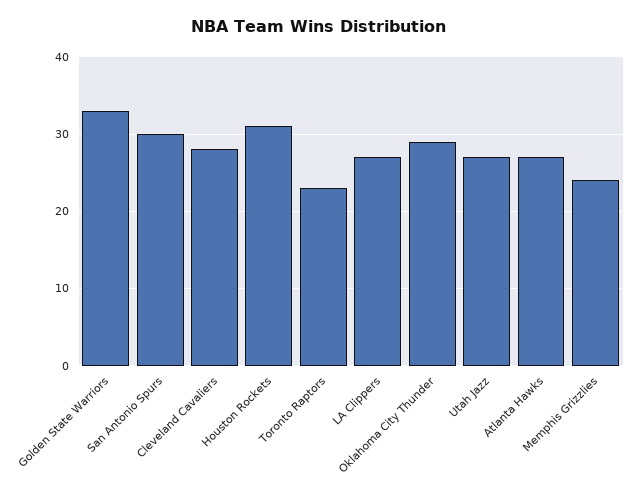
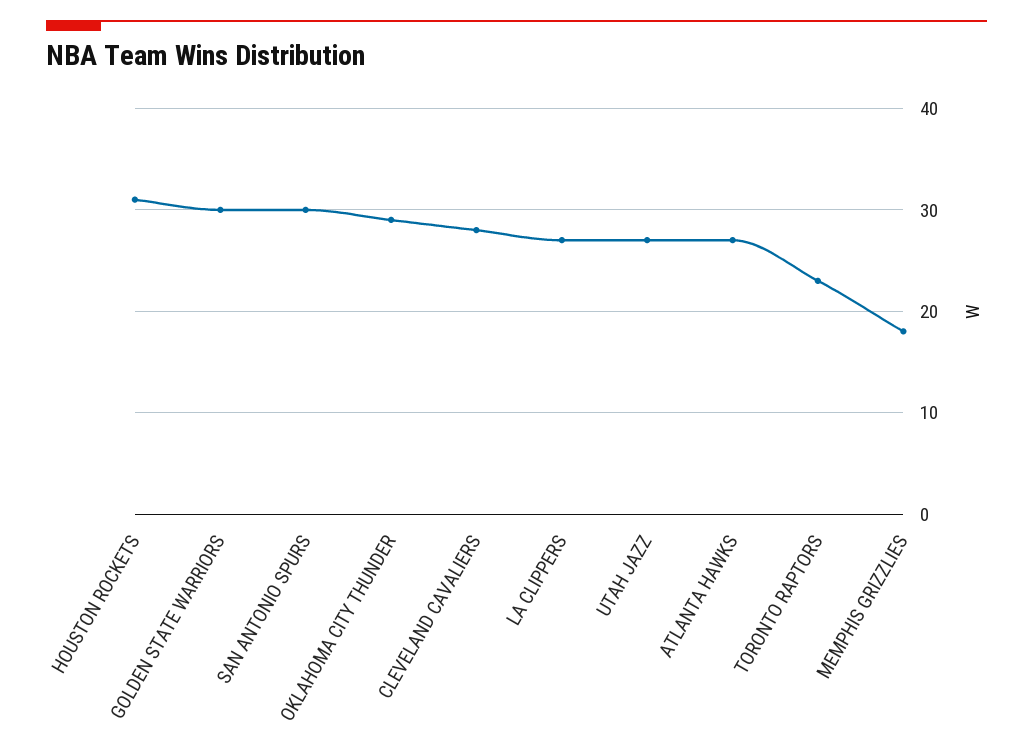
Golden State Warriors: 33 -> 30
Memphis Grizzlies: 24 -> 18

